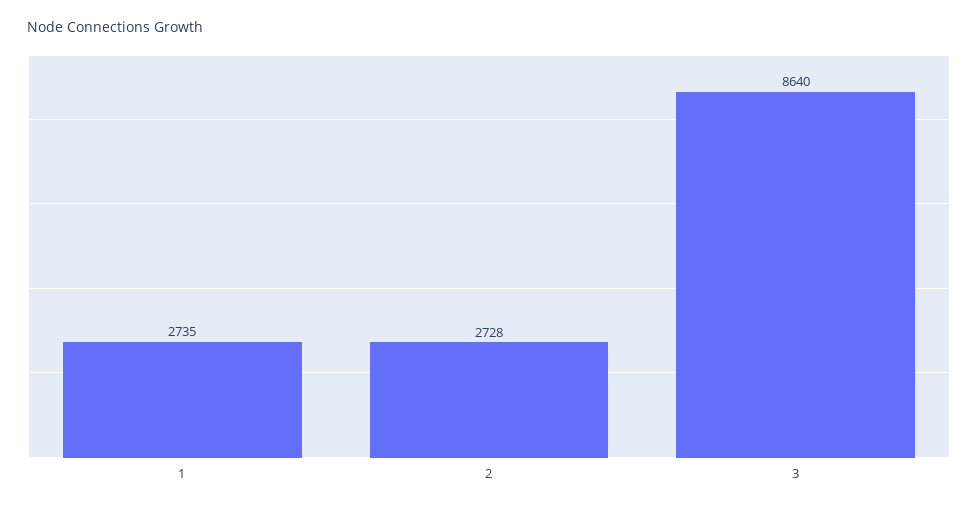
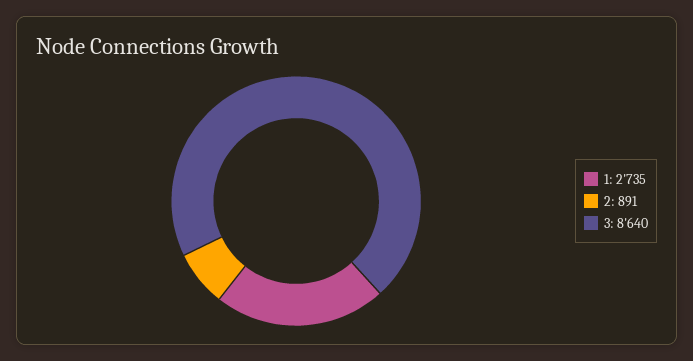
2: 2728 -> 891

